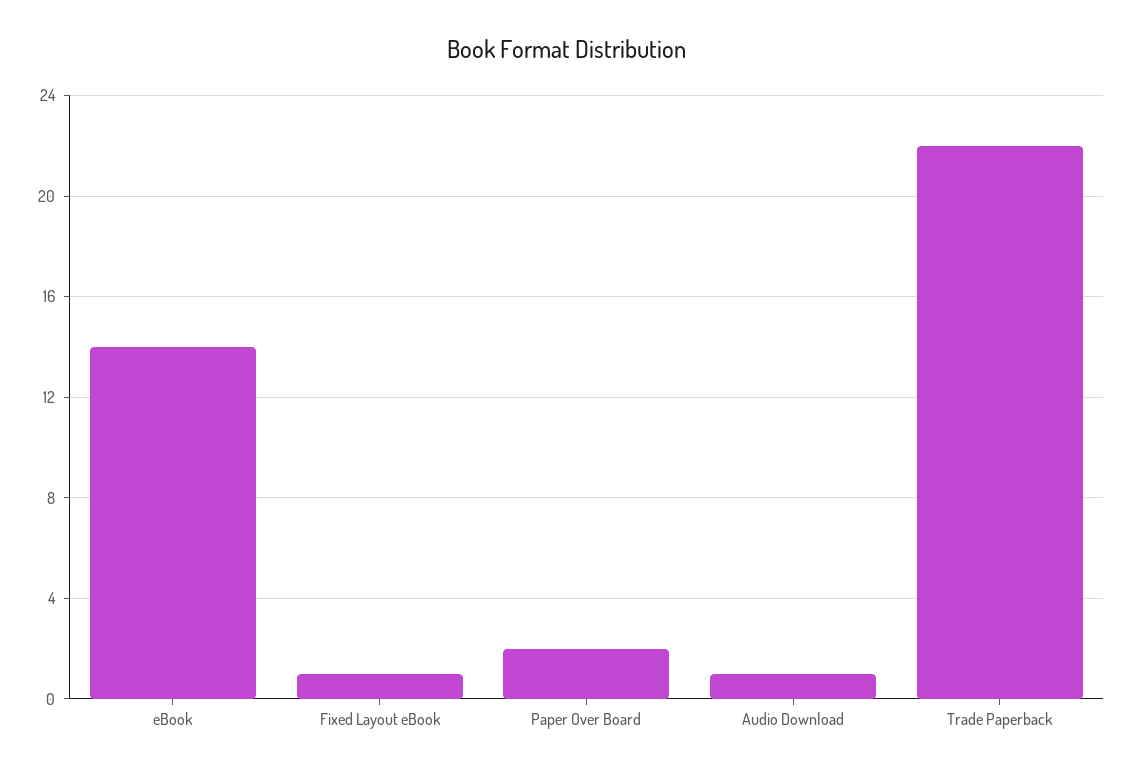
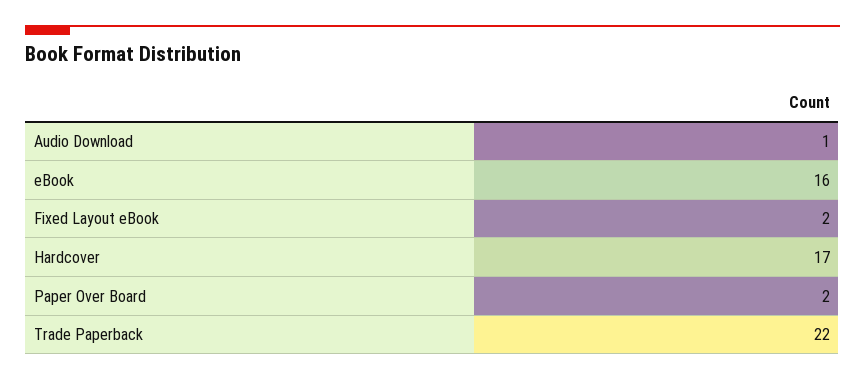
eBook: 14 -> 16
Fixed Layout eBook: 1 -> 2
Hardcover: none -> 17

